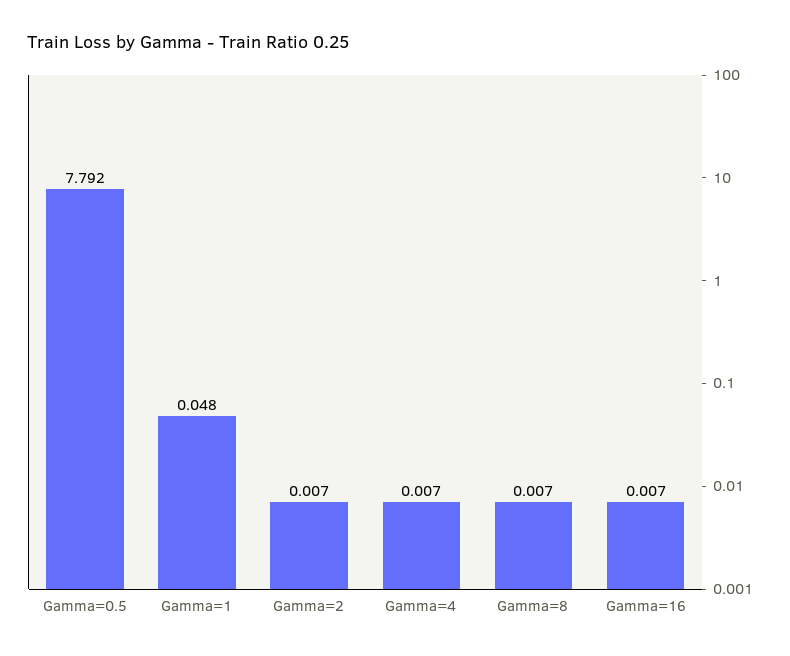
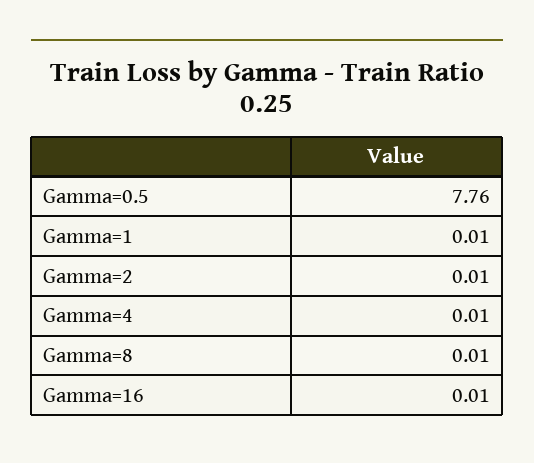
Gamma=0.5: 7.792 -> 7.76
Gamma=1: 0.048 -> 0.01

